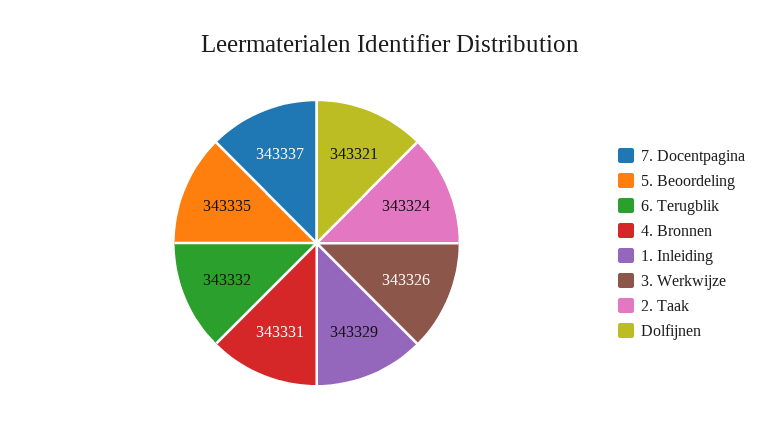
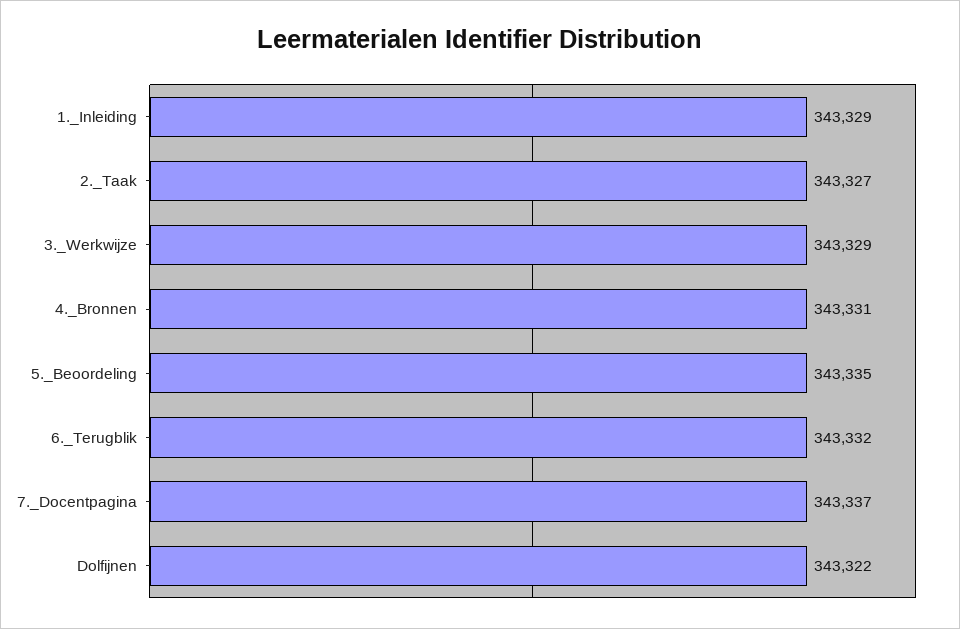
3. Werkwijze: 343326 -> 343329
2. Taak: 343324 -> 343327
Dolfijnen: 343321 -> 343322

